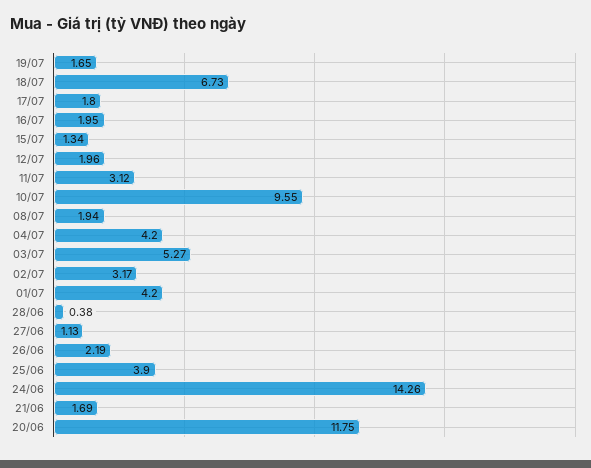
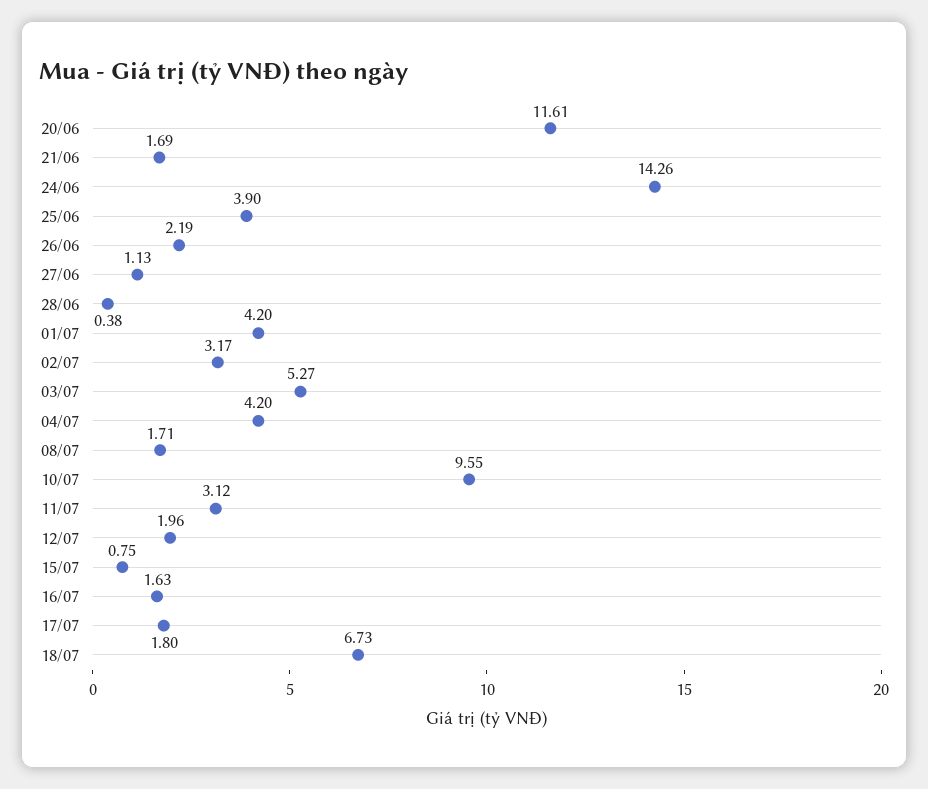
19/07: 1.65 -> none
16/07: 1.95 -> 1.63
15/07: 1.34 -> 0.75
08/07: 1.94 -> 1.71
20/06: 11.75 -> 11.61

